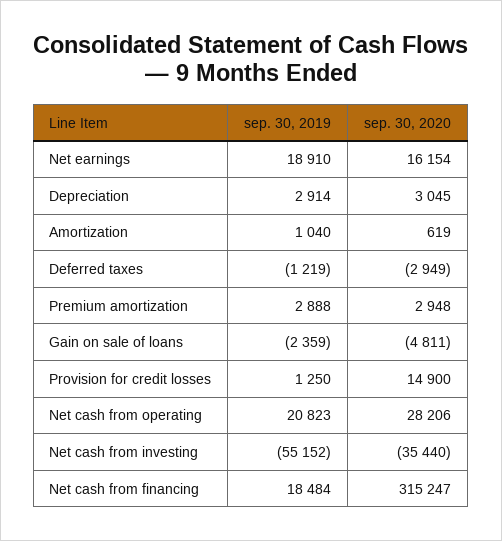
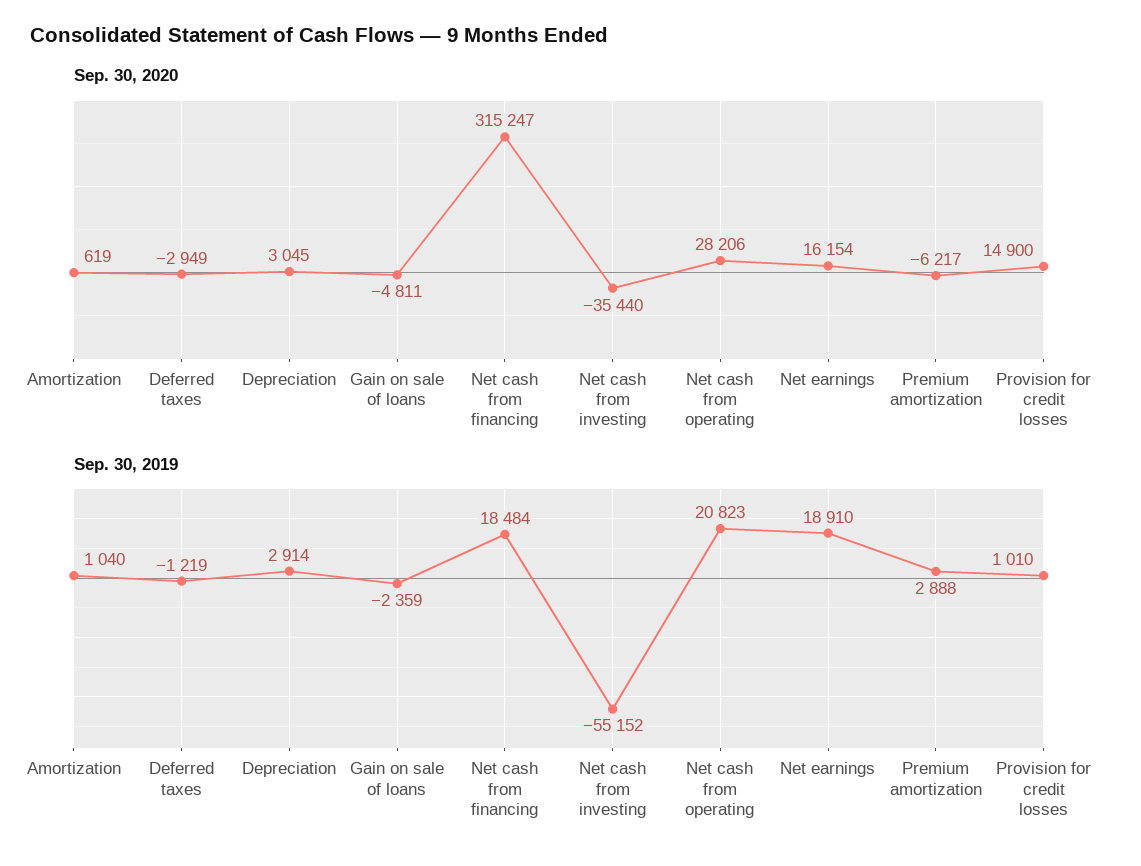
sep. 30, 2020, Premium amortization: 2948 -> -6217
sep. 30, 2019, Provision for credit losses: 1250 -> 1010

